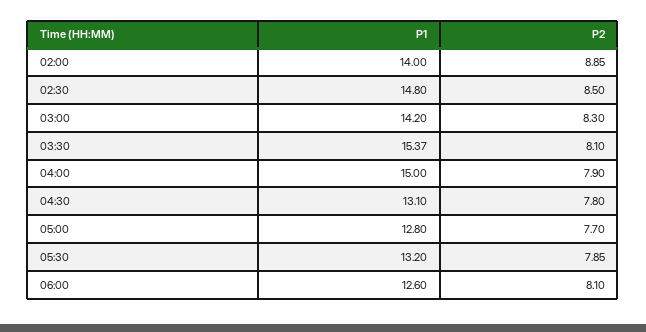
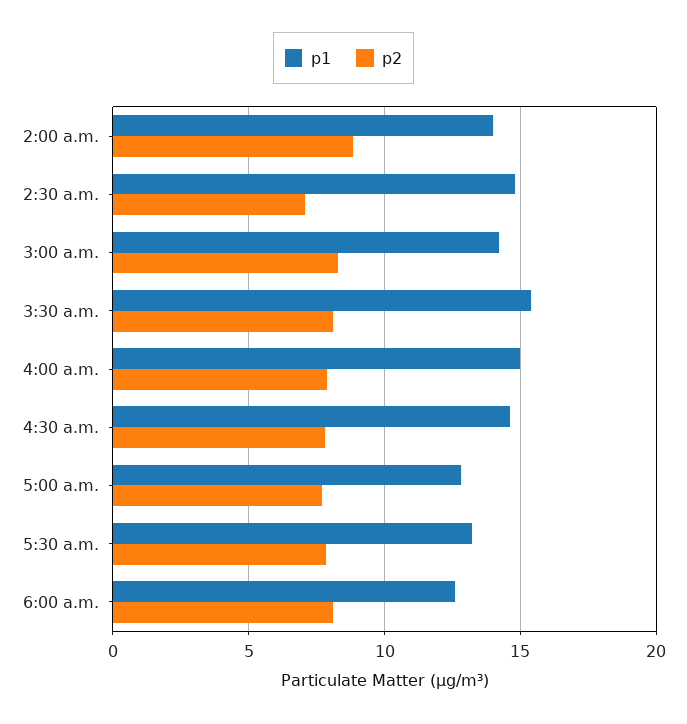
P2, 02:30: 8.5 -> 7
P1, 04:30: 13.1 -> 14.5

